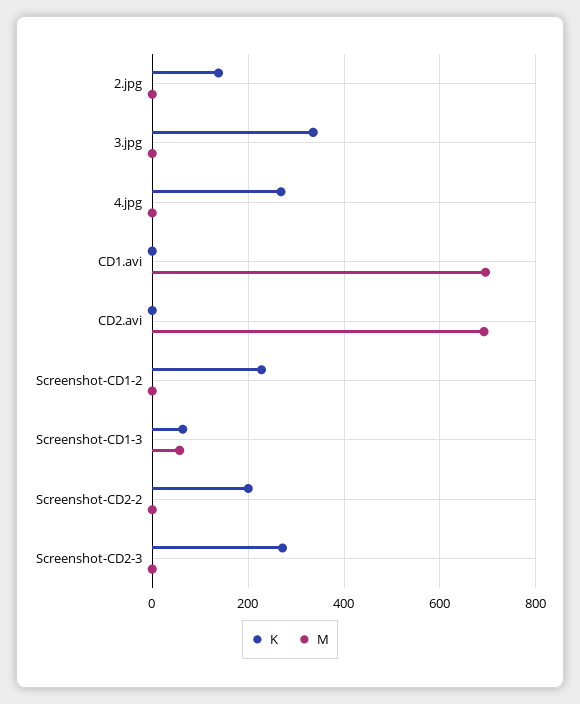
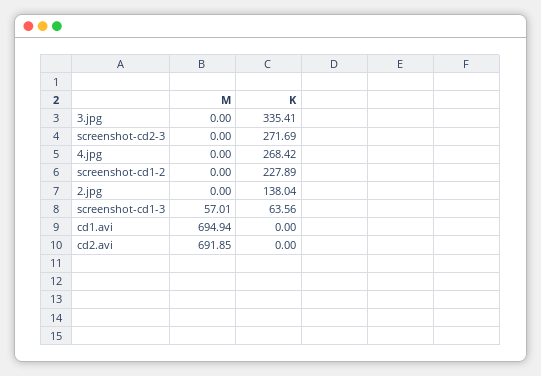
K, Screenshot-CD2-2: 200 -> none
M, Screenshot-CD2-2: 0 -> none

